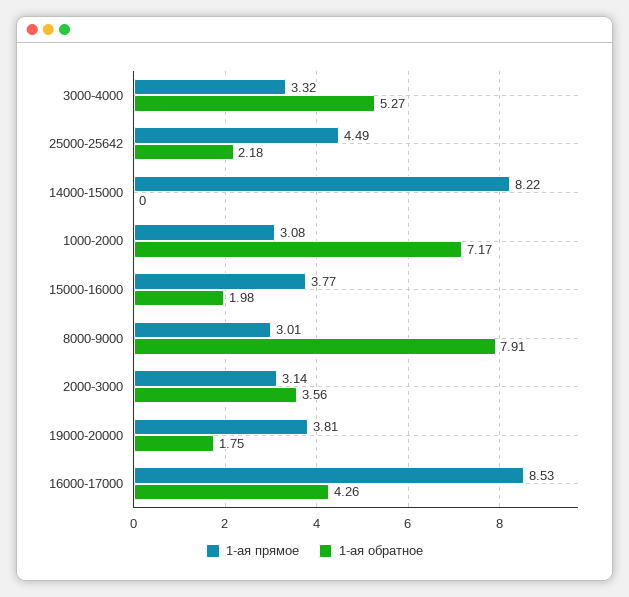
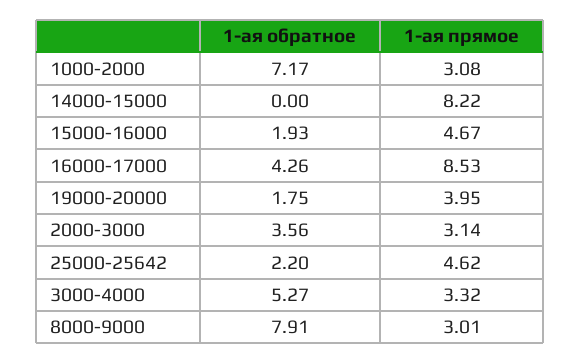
1-ая прямое, 25000-25642: 4.49 -> 4.62
1-ая обратное, 25000-25642: 2.18 -> 2.2
1-ая прямое, 15000-16000: 3.77 -> 4.67
1-ая обратное, 15000-16000: 1.98 -> 1.93
1-ая прямое, 19000-20000: 3.81 -> 3.95

